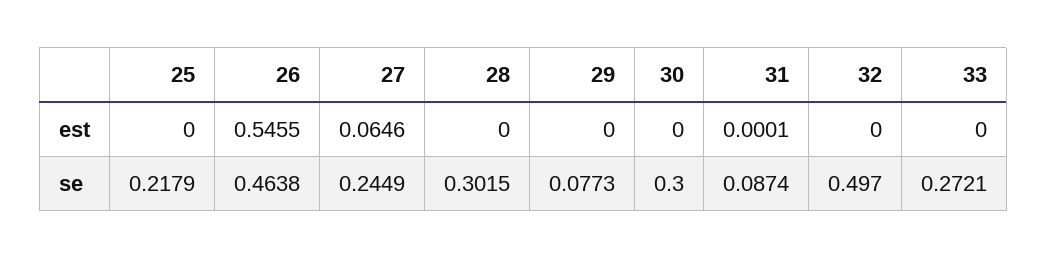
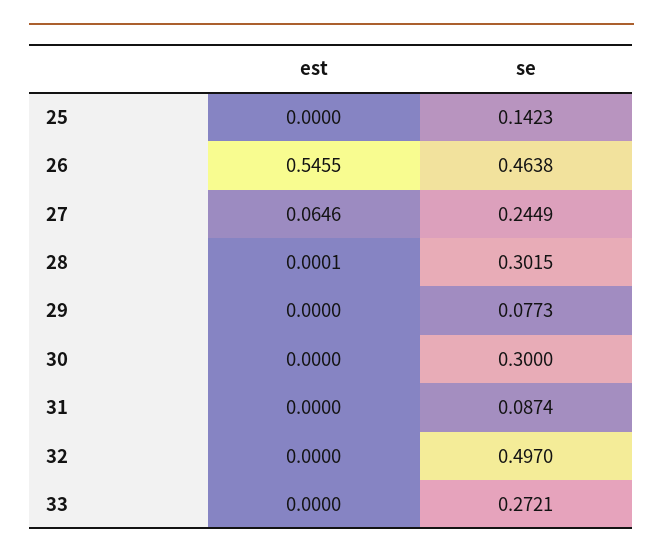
28, est: 0 -> 0.0001
31, est: 0.0001 -> 0
25, se: 0.2179 -> 0.1423

